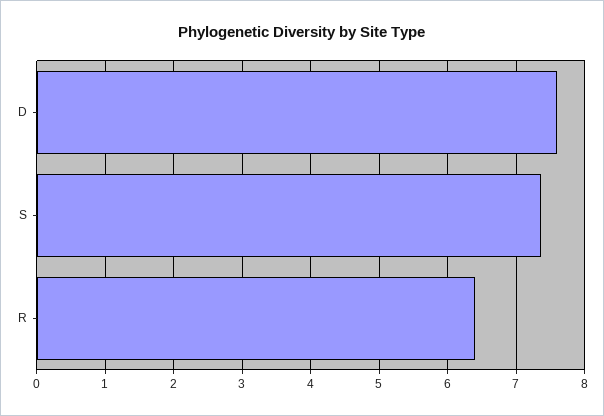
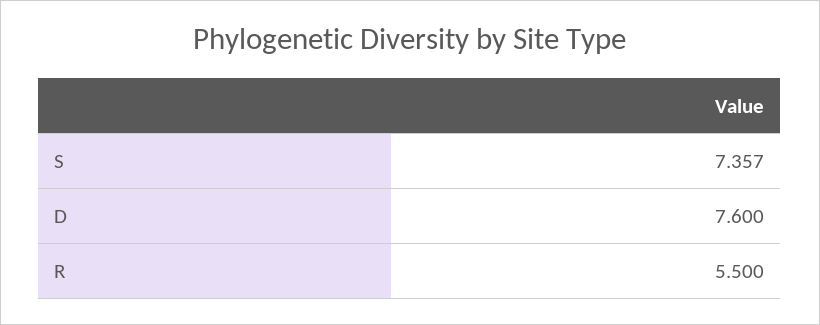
R: 6.4 -> 5.5

